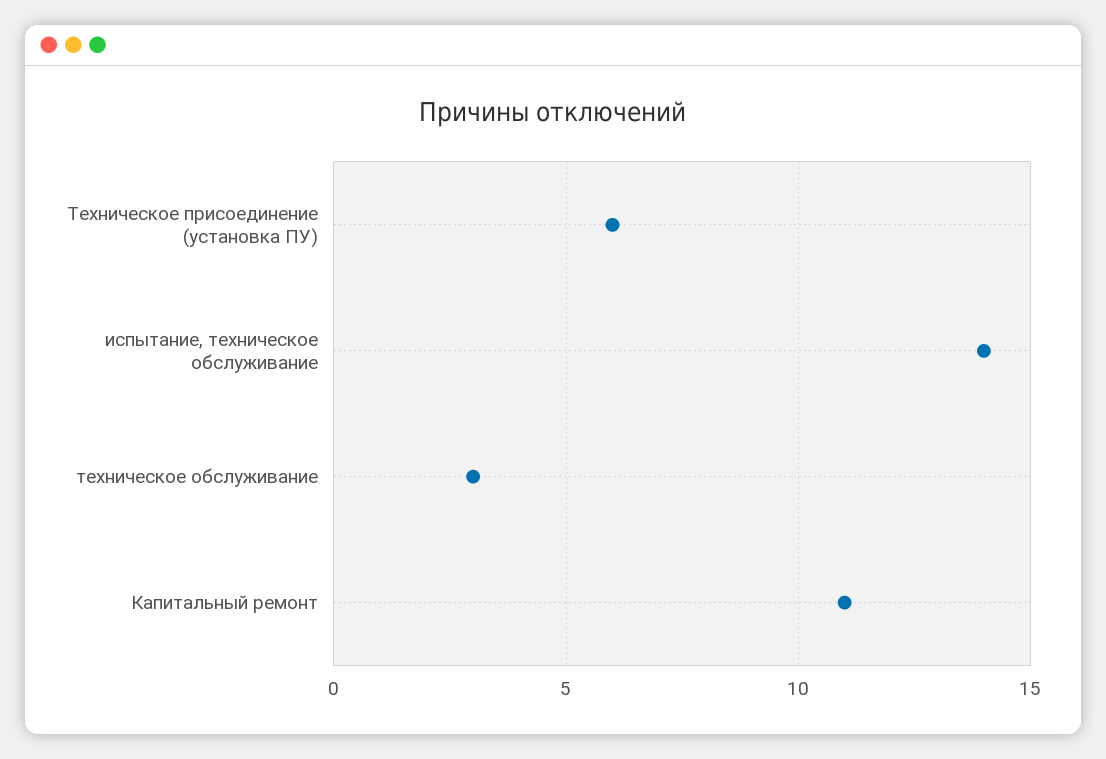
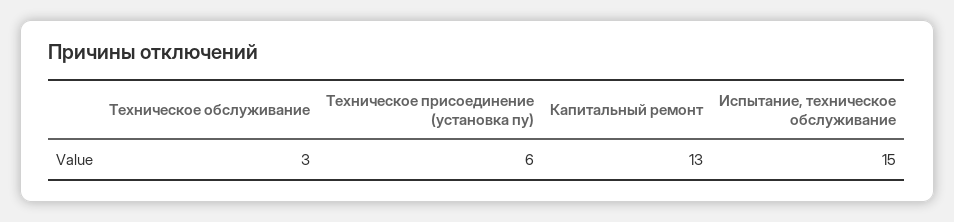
испытание, техническое обслуживание: 14 -> 15
Капитальный ремонт: 11 -> 13

